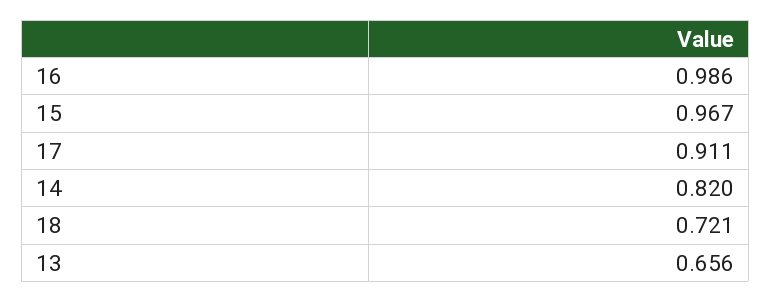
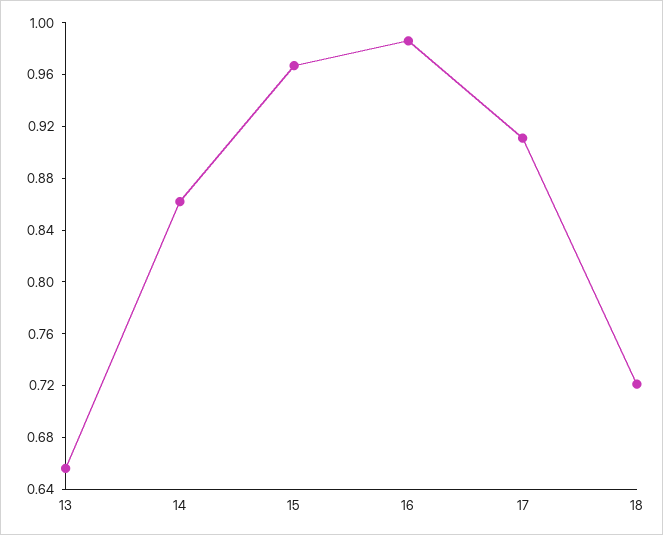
14: 0.82 -> 0.86

